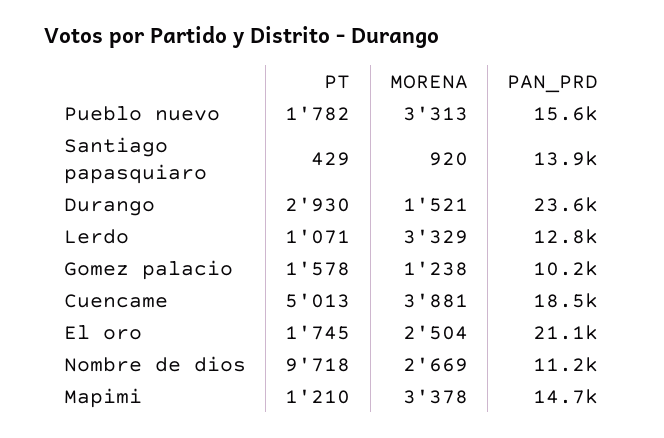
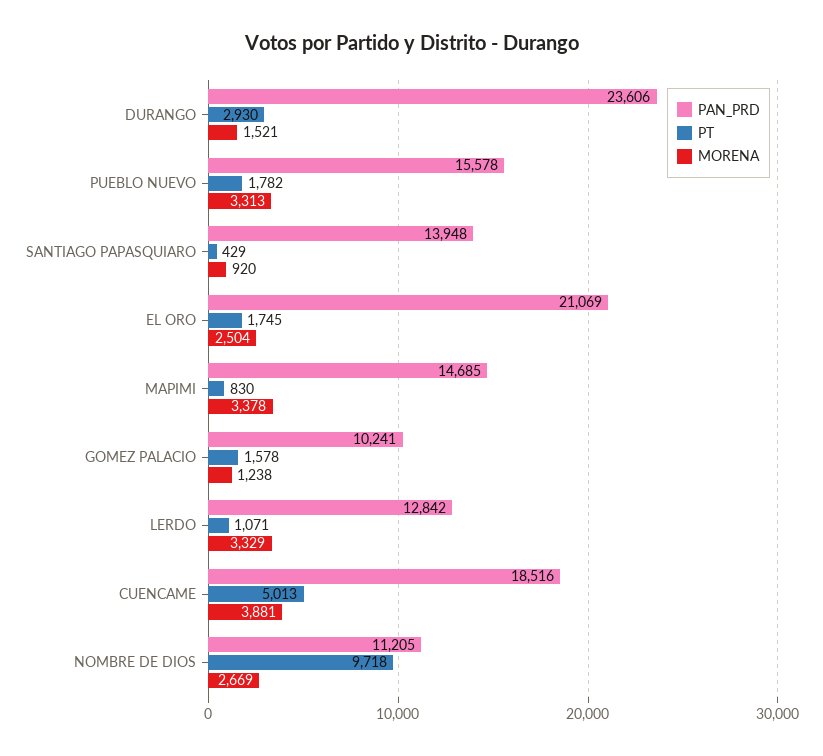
PT, Mapimi: 1210 -> 830

